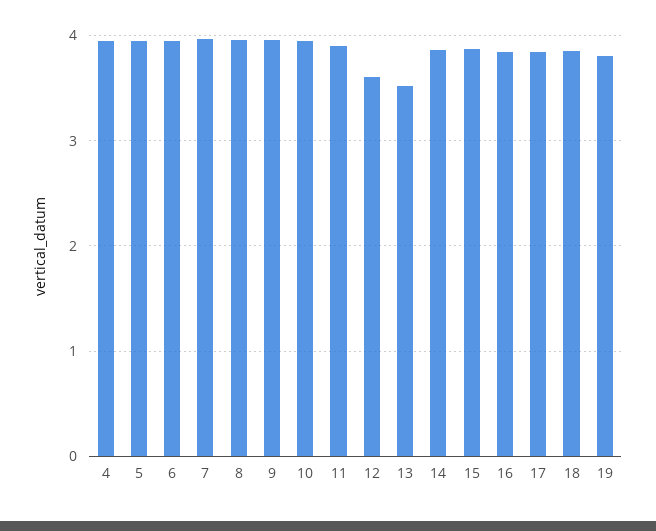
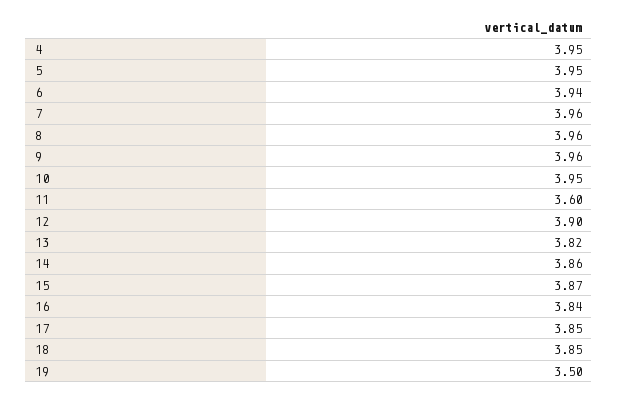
11: 3.9 -> 3.6
12: 3.6 -> 3.9
13: 3.5 -> 3.82
19: 3.8 -> 3.5

